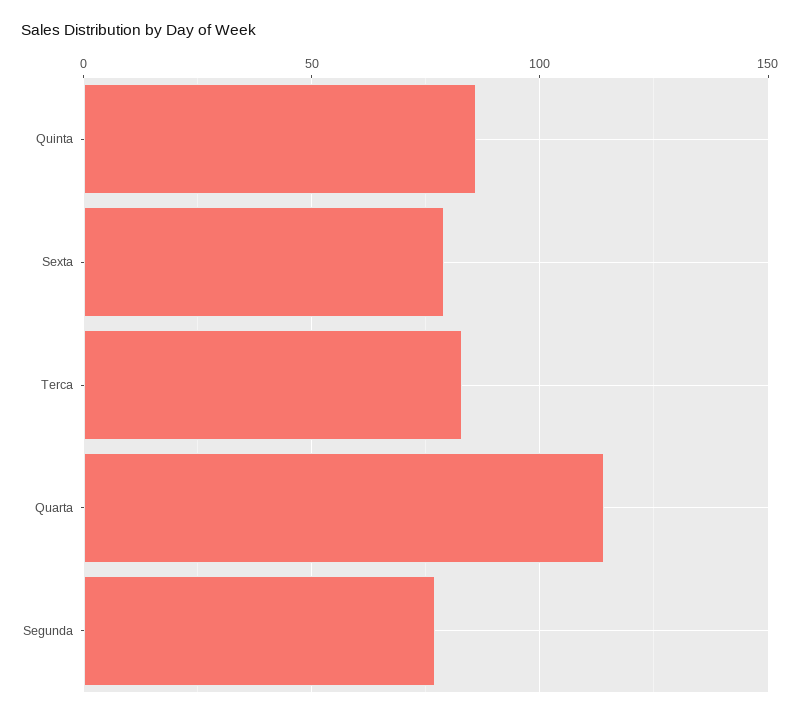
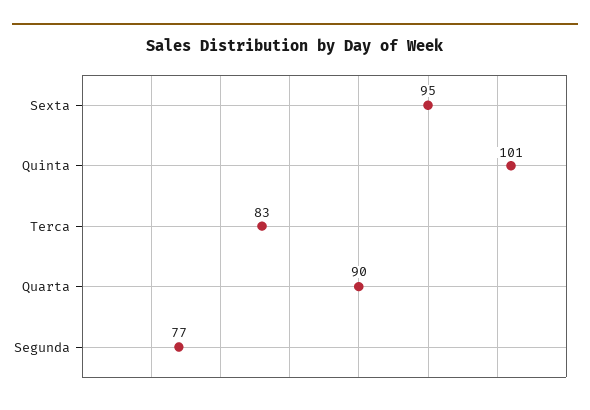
Quinta: 85 -> 101
Sexta: 80 -> 95
Quarta: 115 -> 90

